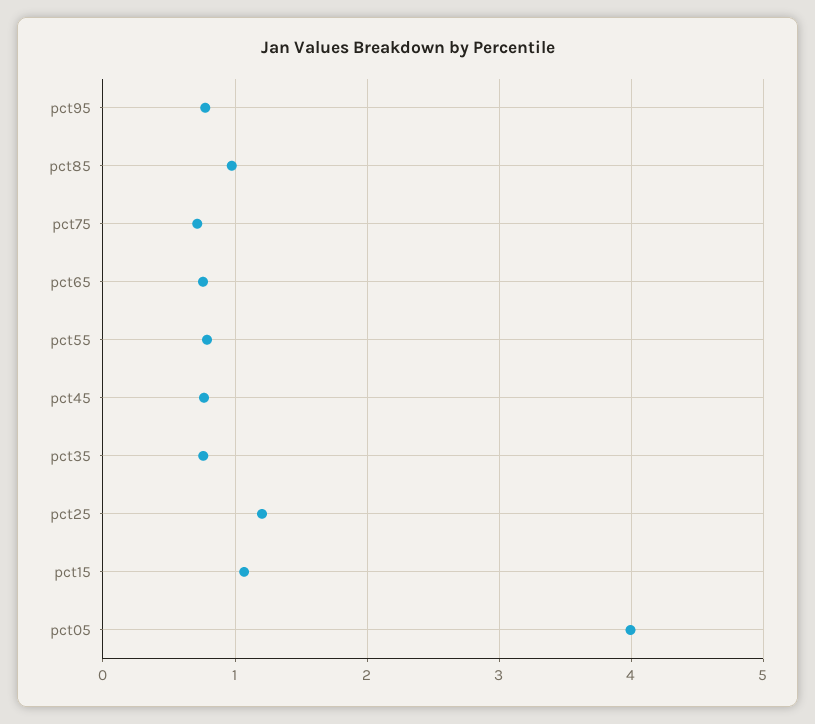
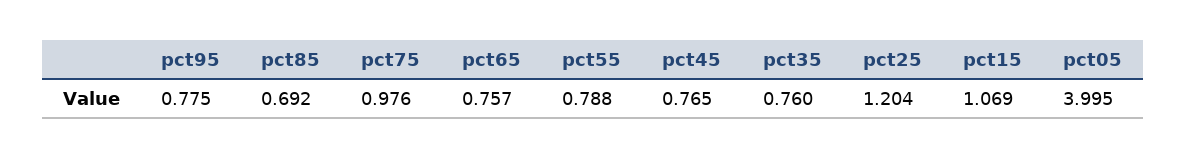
pct85: 1 -> 0.692
pct75: 0.7 -> 0.976

